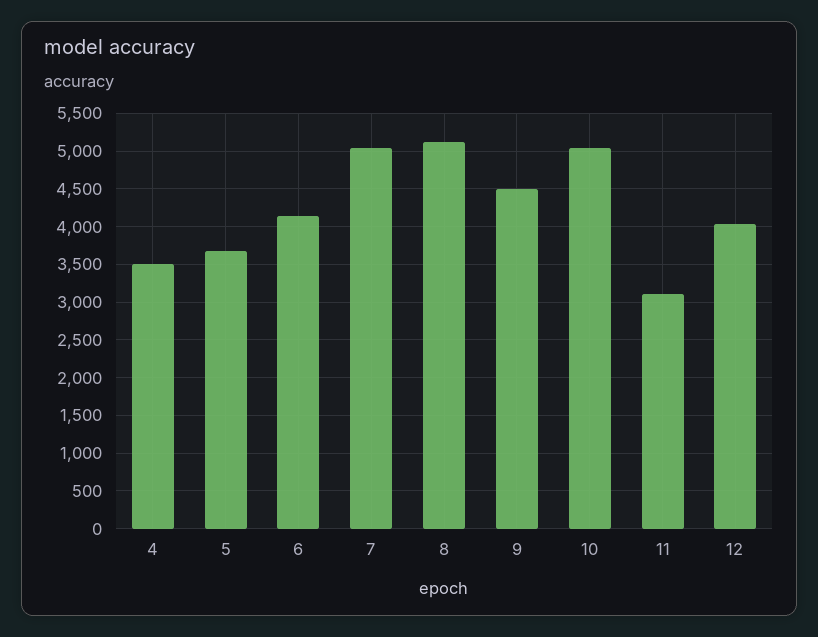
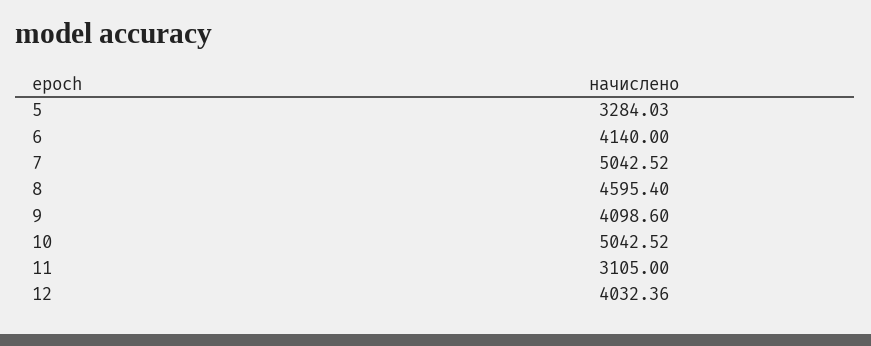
4: 3500 -> none
5: 3700 -> 3284.03
8: 5100 -> 4595.4
9: 4500 -> 4098.6

